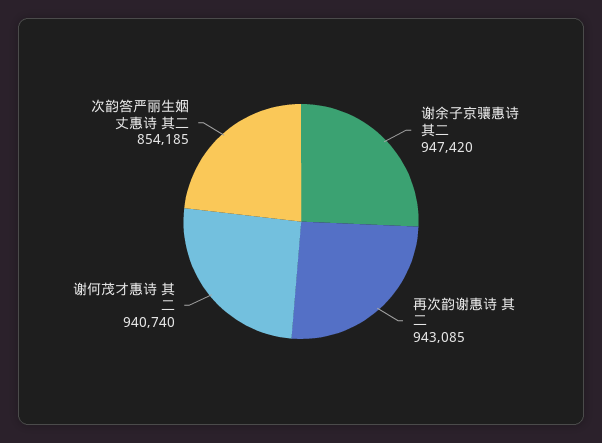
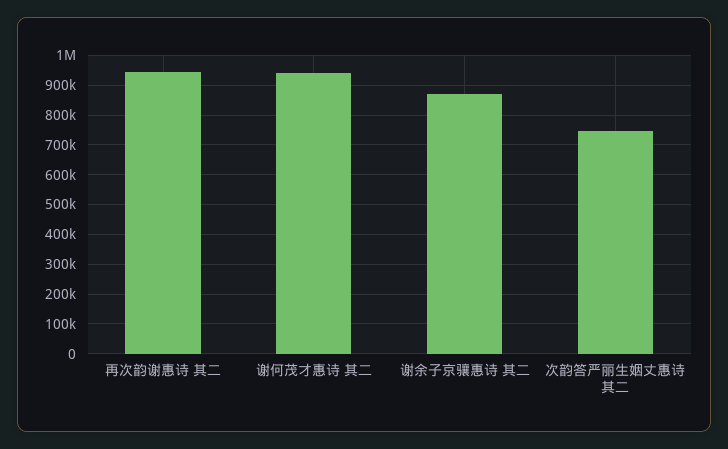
谢余子京骧惠诗 其二: 947420 -> 875000
次韵答严丽生姻丈惠诗 其二: 854185 -> 750000

